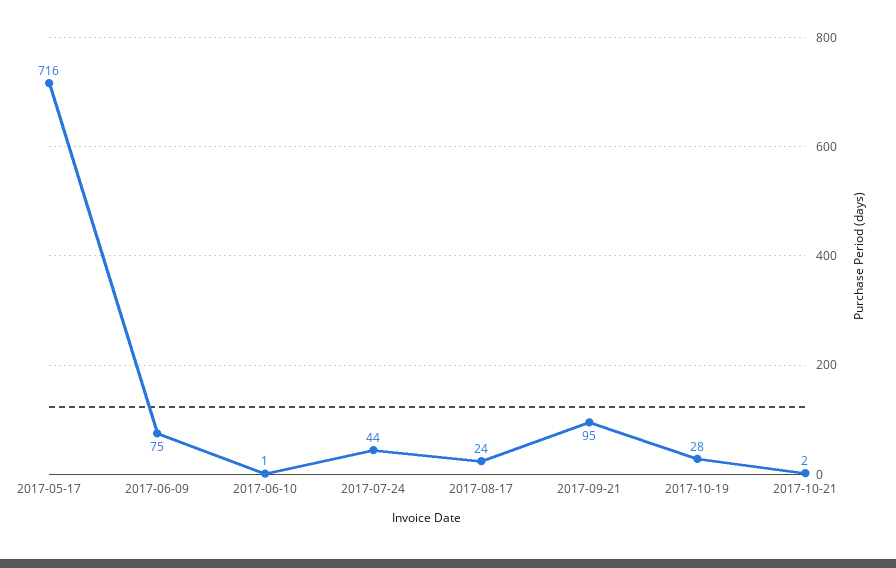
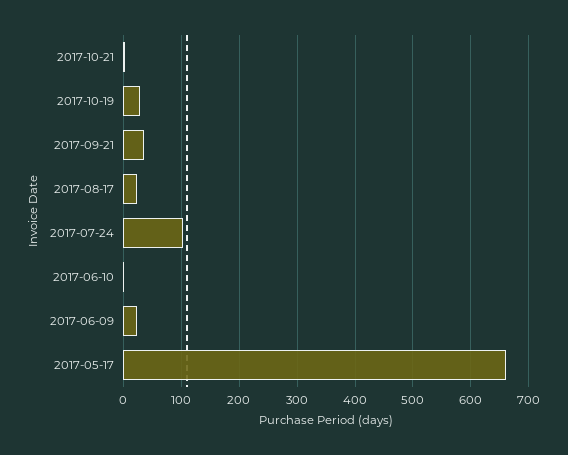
2017-05-17: 716 -> 660
2017-06-09: 75 -> 20
2017-07-24: 44 -> 100
2017-09-21: 95 -> 40

